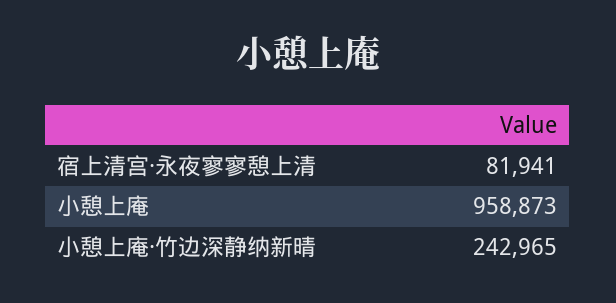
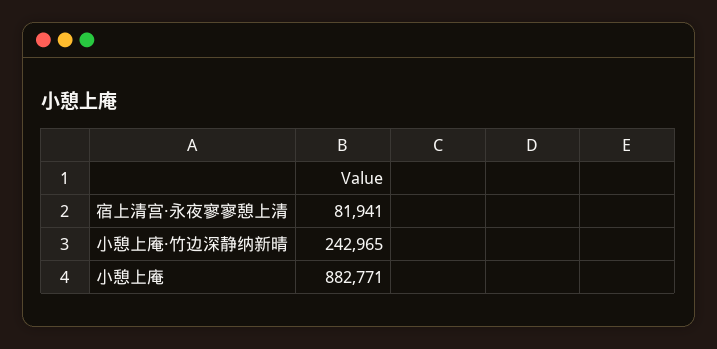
小憩上庵: 958873 -> 882771

